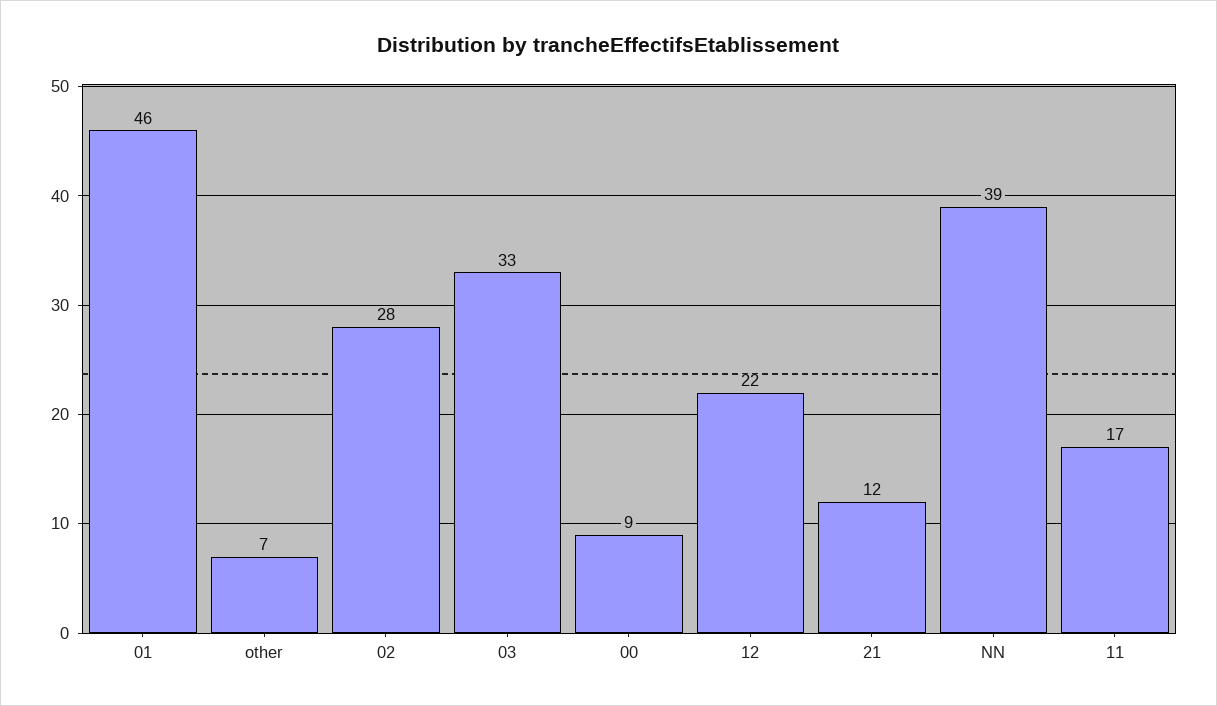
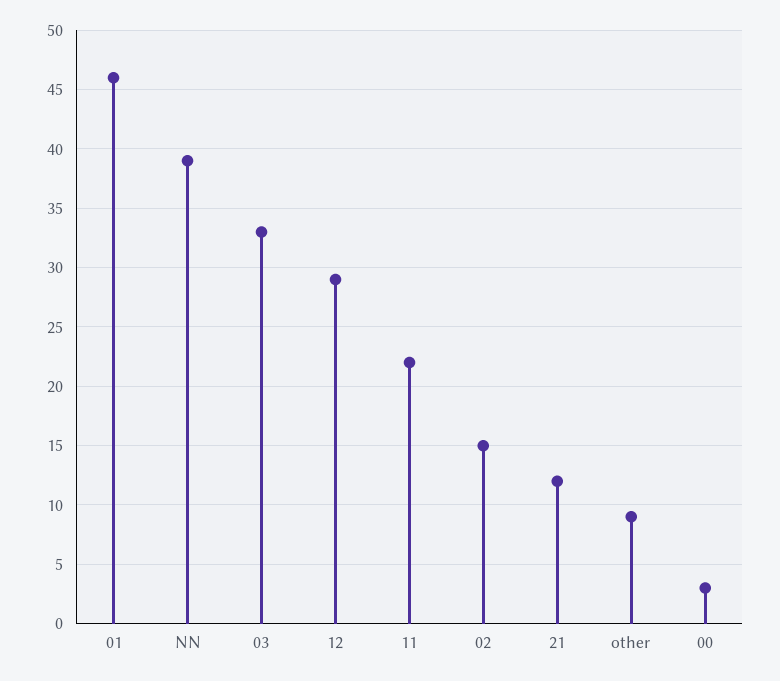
other: 7 -> 9
02: 28 -> 15
00: 9 -> 3
12: 22 -> 29
11: 17 -> 22

